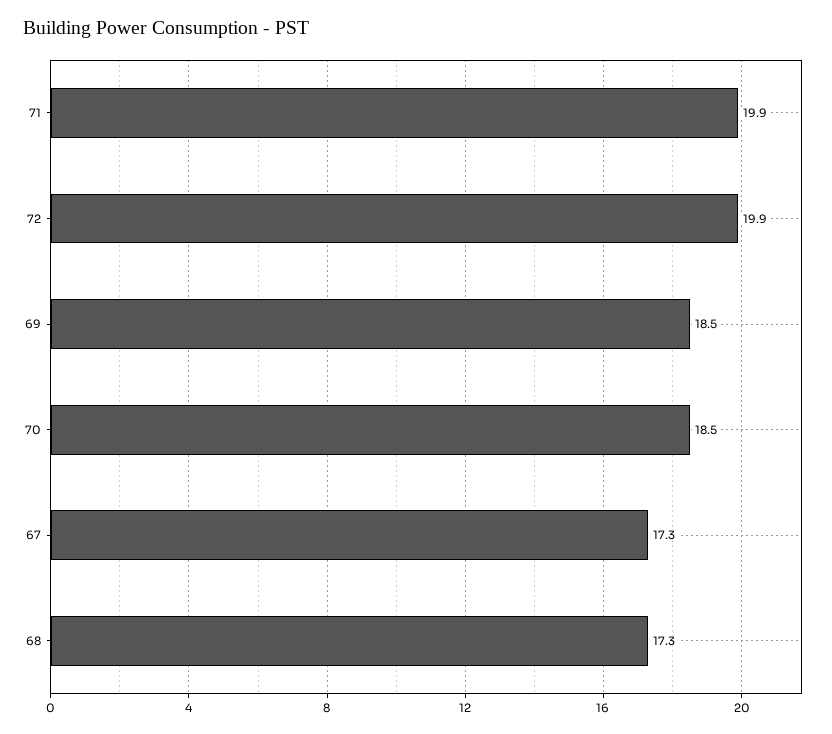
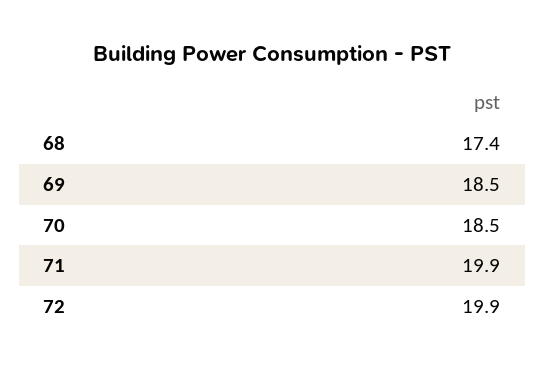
67: 17.3 -> none
68: 17.3 -> 17.4

